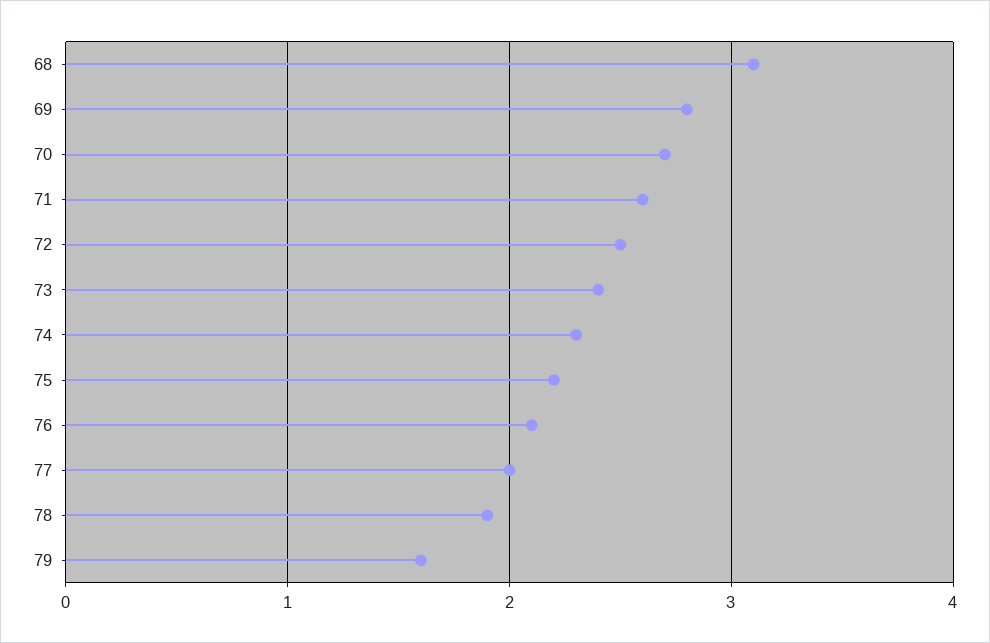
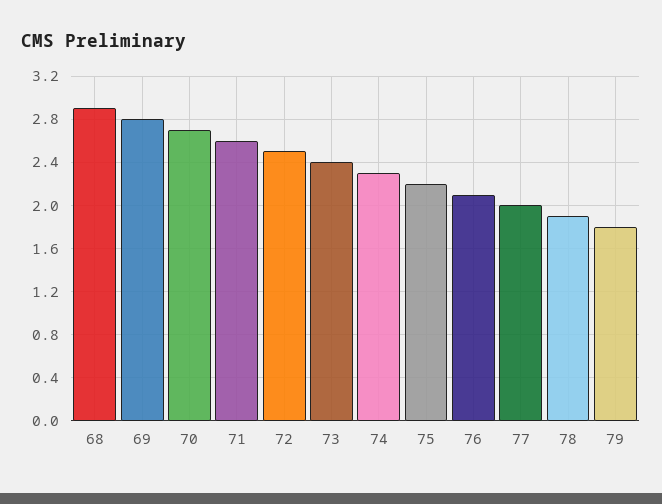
68: 3.1 -> 2.9
79: 1.6 -> 1.8

